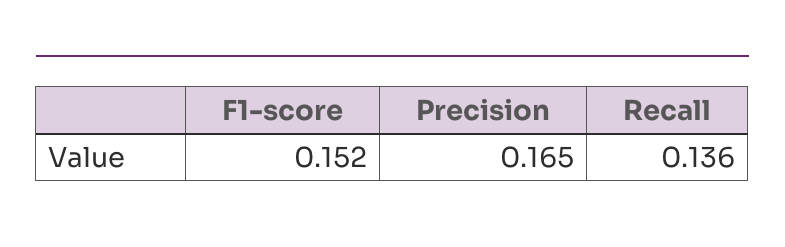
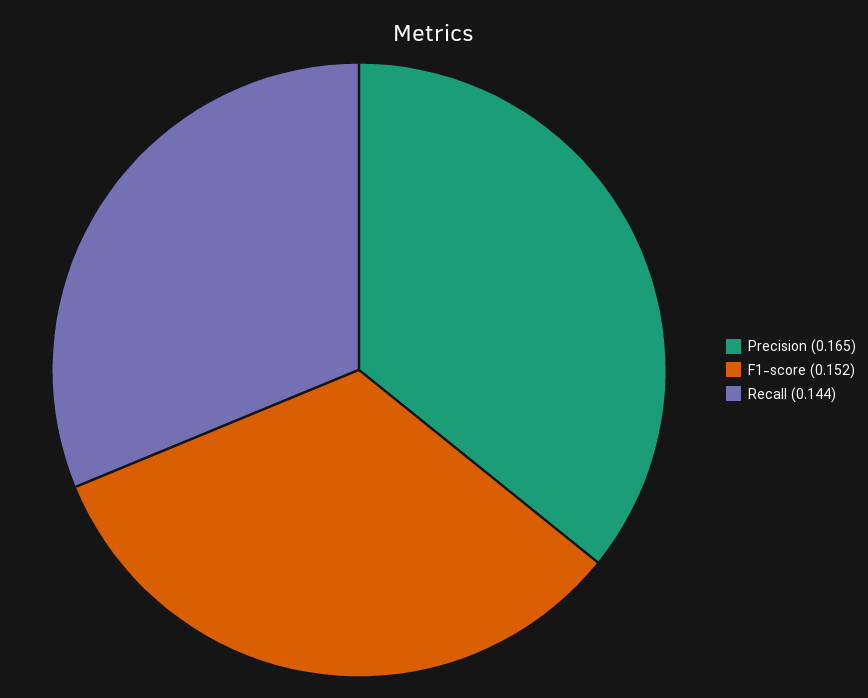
Recall: 0.136 -> 0.144

